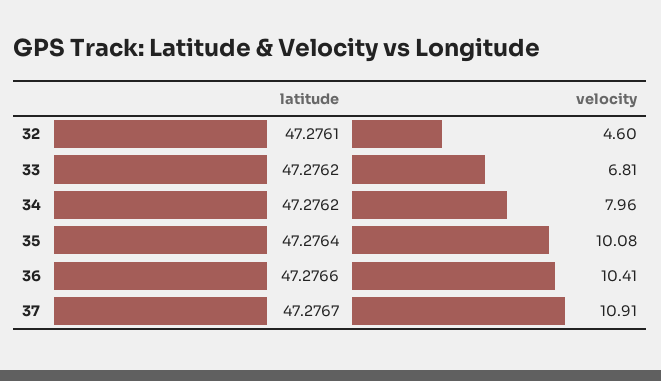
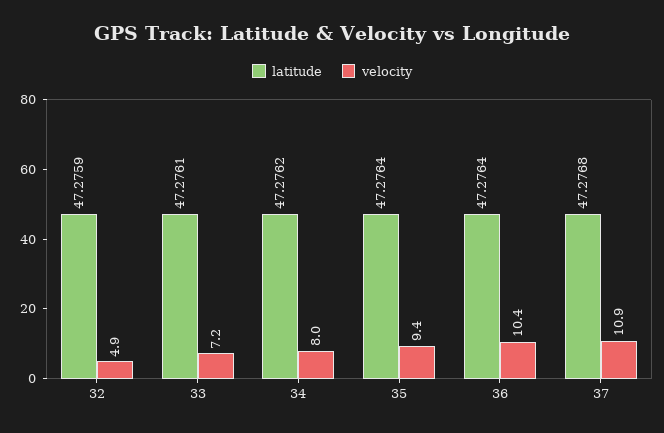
latitude, 32: 47.2761 -> 47.2759
velocity, 32: 4.6 -> 4.9
latitude, 33: 47.2762 -> 47.2761
velocity, 33: 6.81 -> 7.2
velocity, 35: 10.08 -> 9.4
latitude, 36: 47.2766 -> 47.2764
latitude, 37: 47.2767 -> 47.2768

